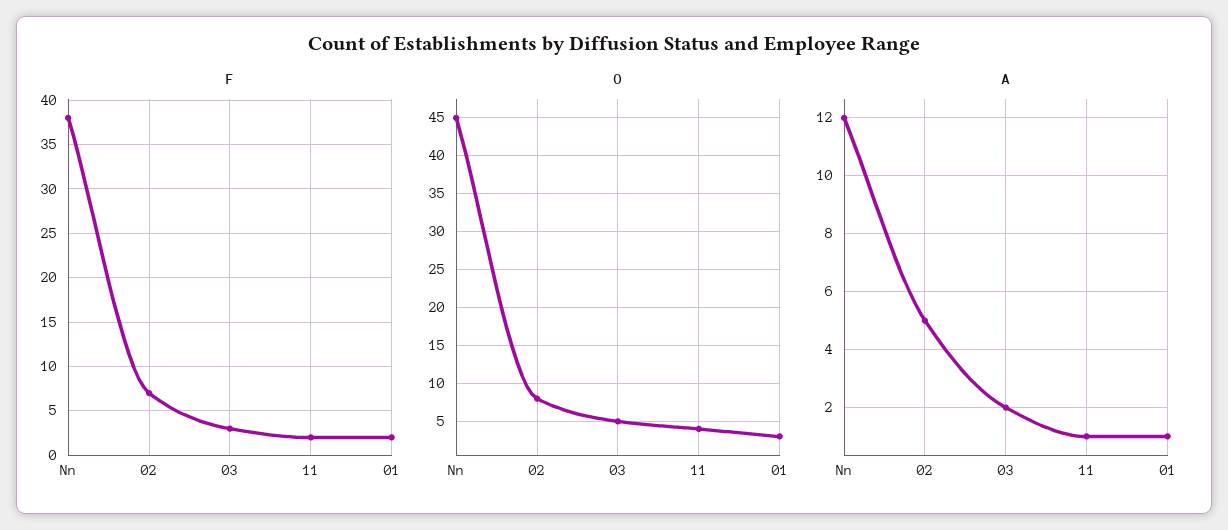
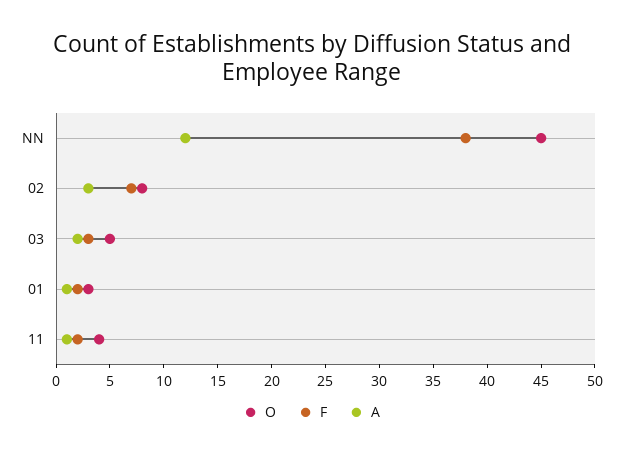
A, 02: 5 -> 3

